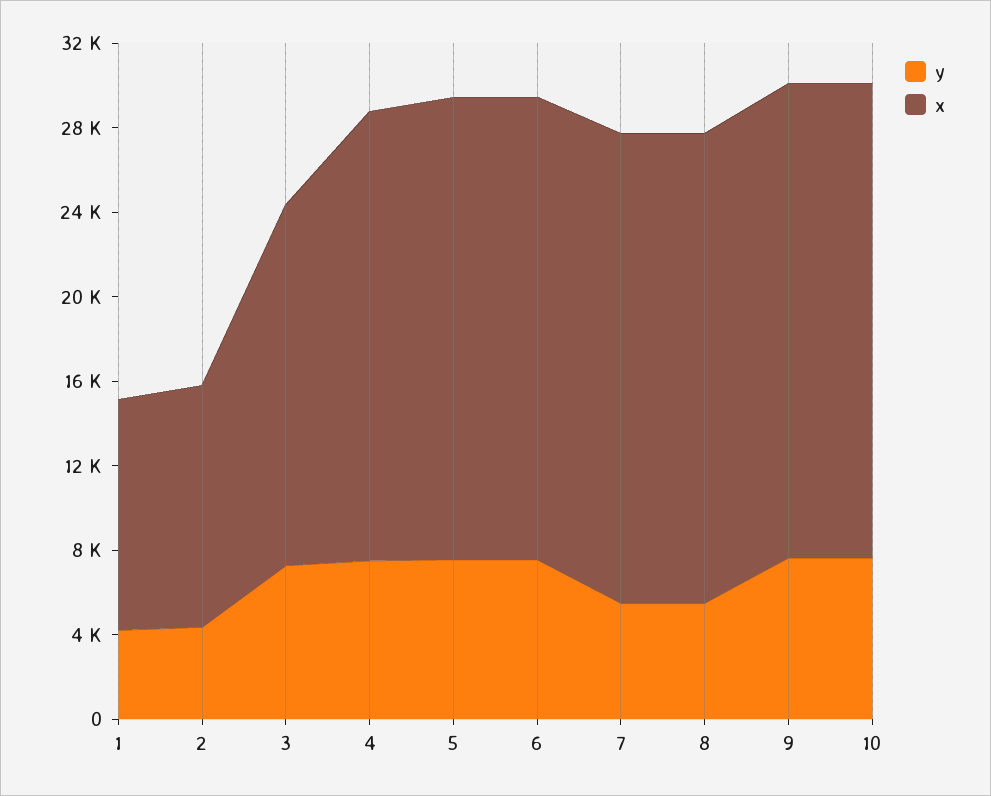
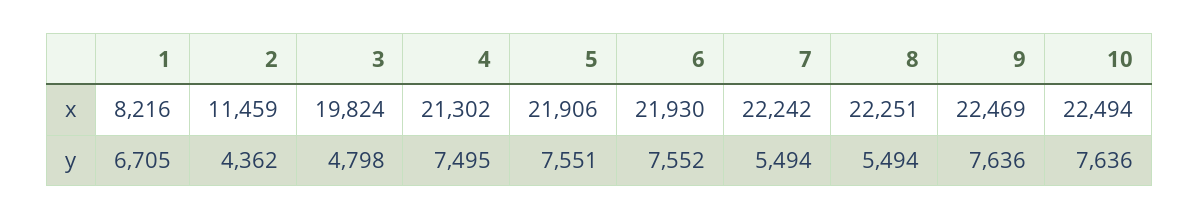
y, 1: 4000 -> 6705
x, 1: 11000 -> 8216
y, 3: 7000 -> 4798
x, 3: 17000 -> 19824

